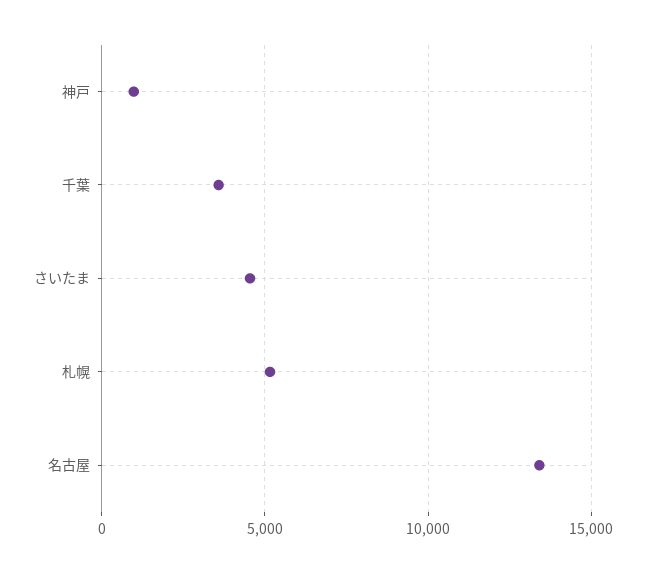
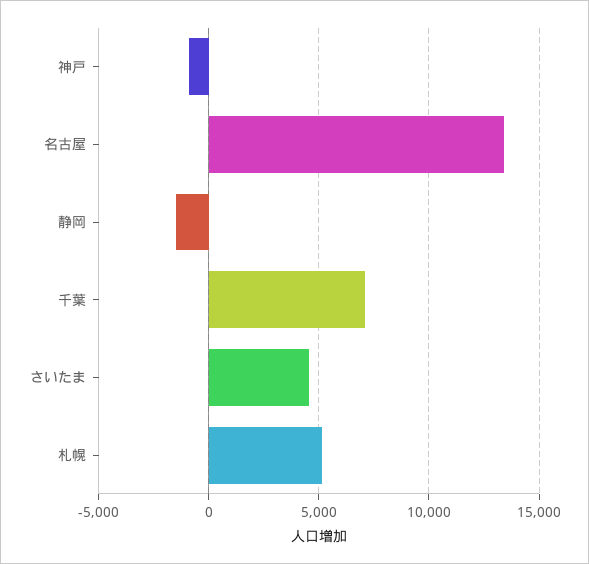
神戸: 1000 -> -1000
千葉: 3500 -> 7000
静岡: none -> -1500

